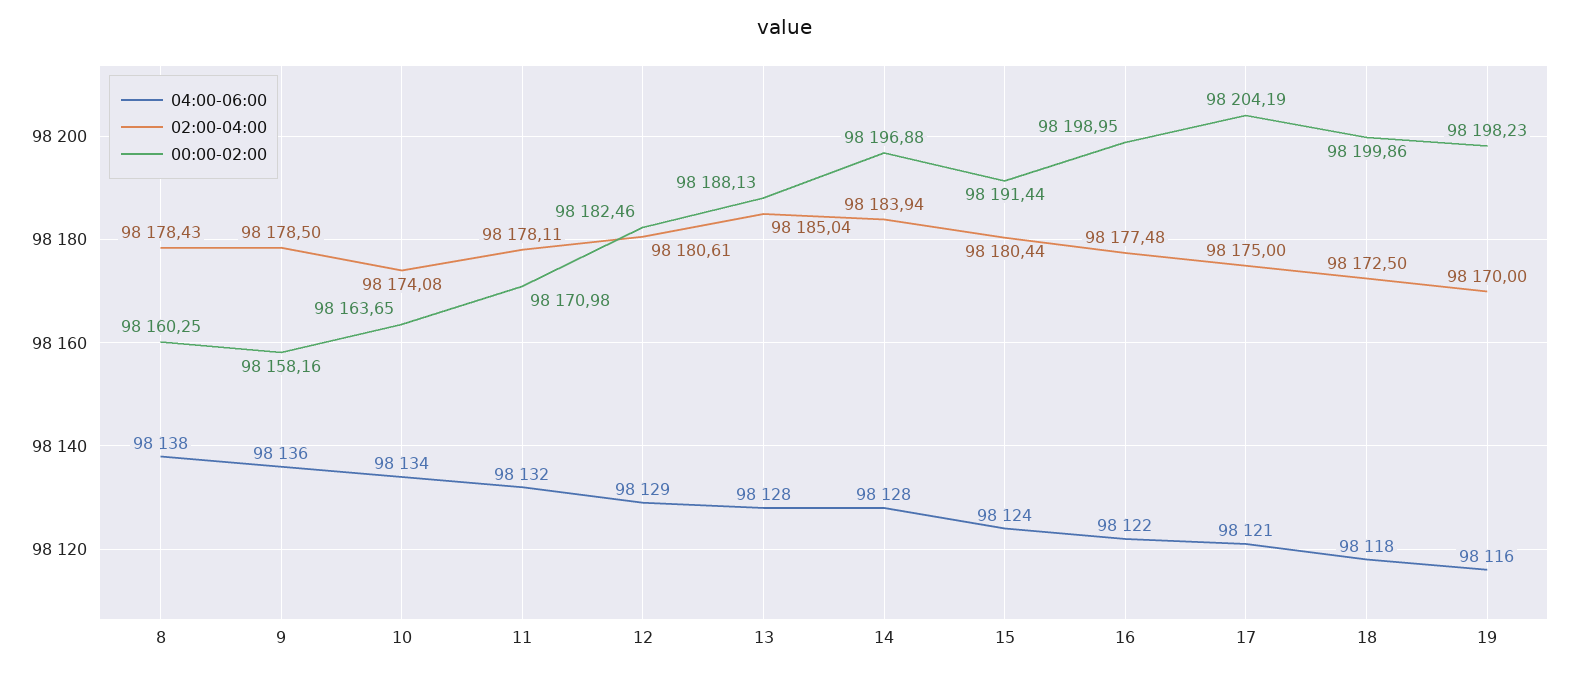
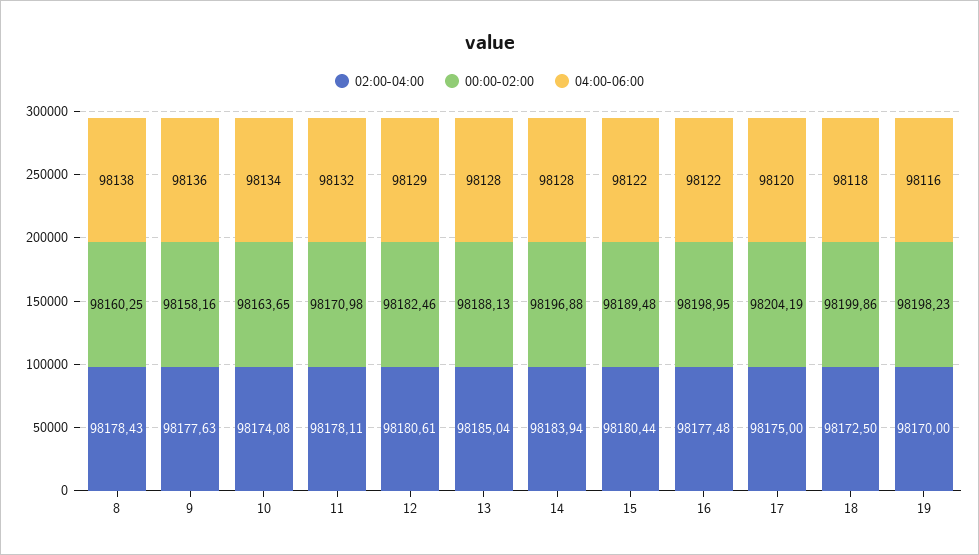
02:00-04:00, 9: 98178.5 -> 98177.63
04:00-06:00, 15: 98124 -> 98122
00:00-02:00, 15: 98191.44 -> 98189.48
04:00-06:00, 17: 98121 -> 98120

